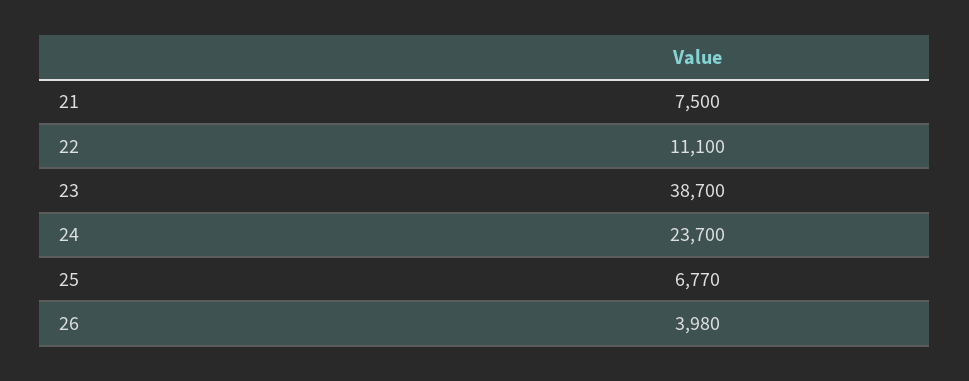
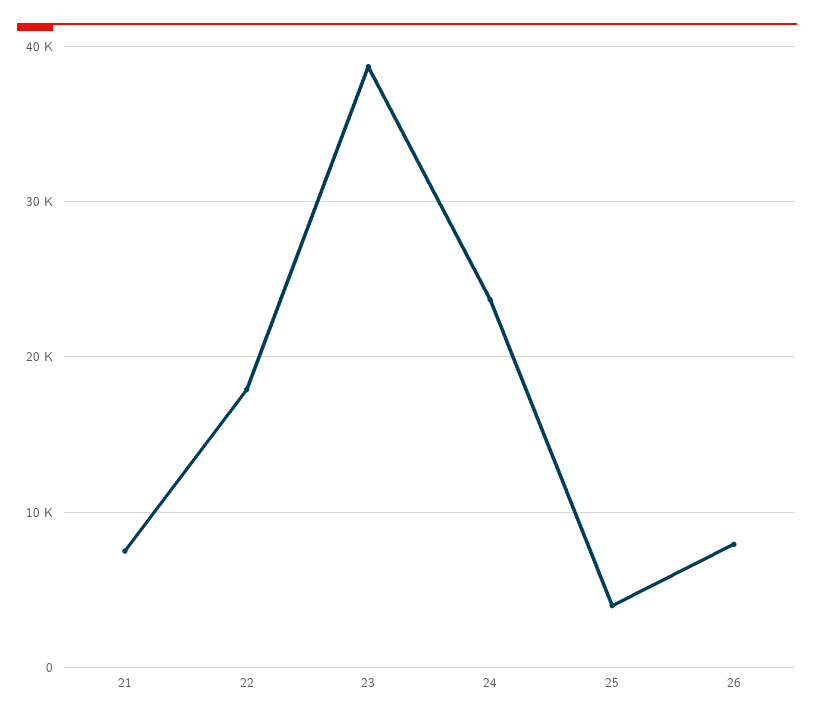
22: 11100 -> 18000
25: 6770 -> 4000
26: 3980 -> 8000

